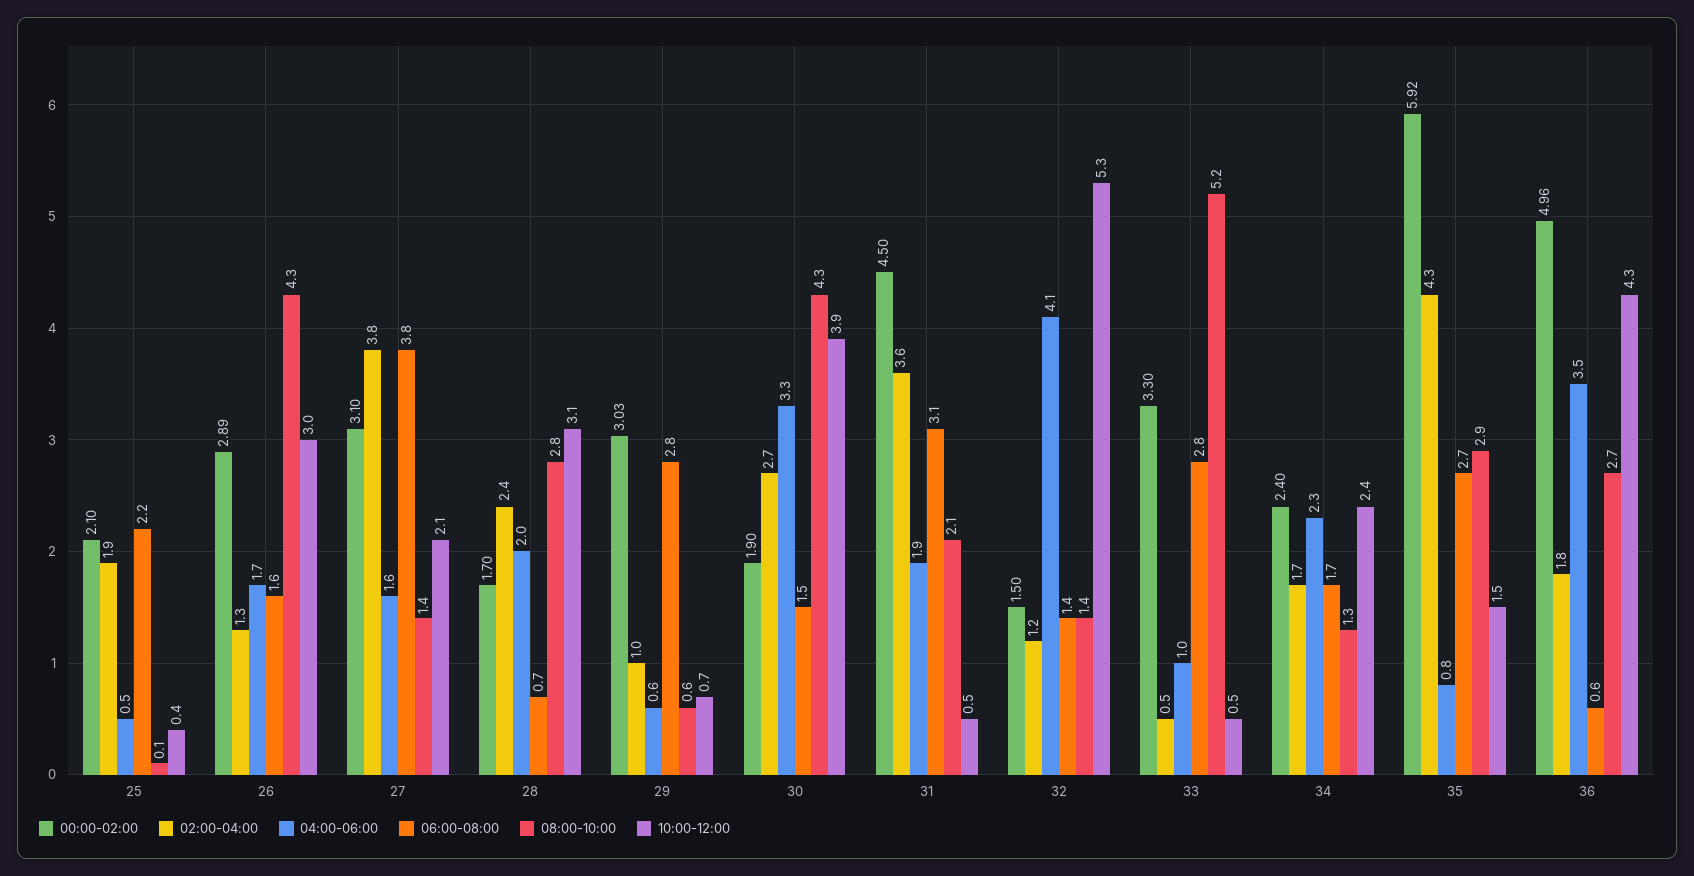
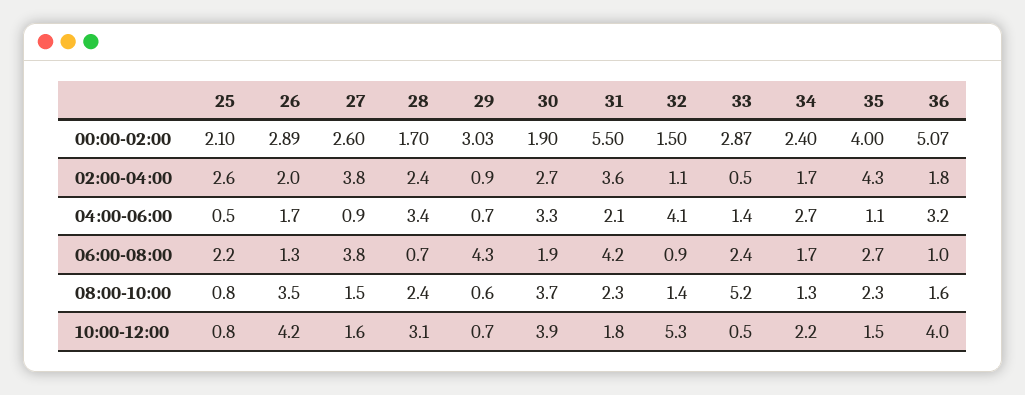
02:00-04:00, 25: 1.9 -> 2.6
08:00-10:00, 25: 0.1 -> 0.8
10:00-12:00, 25: 0.4 -> 0.8
02:00-04:00, 26: 1.3 -> 2
06:00-08:00, 26: 1.6 -> 1.3
08:00-10:00, 26: 4.3 -> 3.5
10:00-12:00, 26: 3 -> 4.2
00:00-02:00, 27: 3.1 -> 2.6
04:00-06:00, 27: 1.6 -> 0.9
08:00-10:00, 27: 1.4 -> 1.5
10:00-12:00, 27: 2.1 -> 1.6
04:00-06:00, 28: 2 -> 3.4
08:00-10:00, 28: 2.8 -> 2.4
02:00-04:00, 29: 1 -> 0.9
04:00-06:00, 29: 0.6 -> 0.7
06:00-08:00, 29: 2.8 -> 4.3
06:00-08:00, 30: 1.5 -> 1.9
08:00-10:00, 30: 4.3 -> 3.7
00:00-02:00, 31: 4.5 -> 5.5
04:00-06:00, 31: 1.9 -> 2.1
06:00-08:00, 31: 3.1 -> 4.2
08:00-10:00, 31: 2.1 -> 2.3
10:00-12:00, 31: 0.5 -> 1.8
02:00-04:00, 32: 1.2 -> 1.1
06:00-08:00, 32: 1.4 -> 0.9
00:00-02:00, 33: 3.3 -> 2.87
04:00-06:00, 33: 1 -> 1.4
06:00-08:00, 33: 2.8 -> 2.4
04:00-06:00, 34: 2.3 -> 2.7
10:00-12:00, 34: 2.4 -> 2.2
00:00-02:00, 35: 5.92 -> 4
04:00-06:00, 35: 0.8 -> 1.1
08:00-10:00, 35: 2.9 -> 2.3
00:00-02:00, 36: 4.96 -> 5.07
04:00-06:00, 36: 3.5 -> 3.2
06:00-08:00, 36: 0.6 -> 1
08:00-10:00, 36: 2.7 -> 1.6
10:00-12:00, 36: 4.3 -> 4

